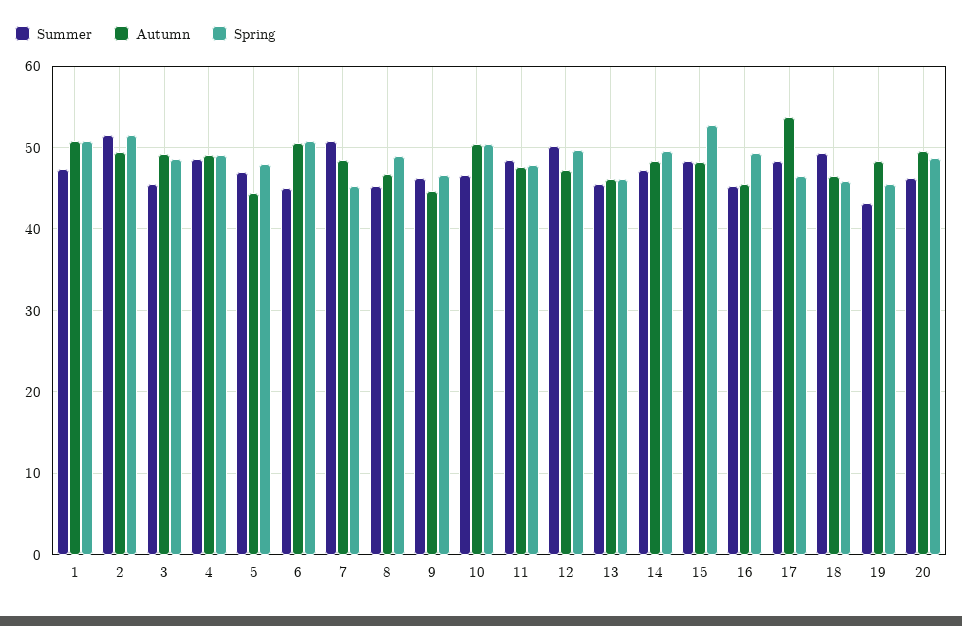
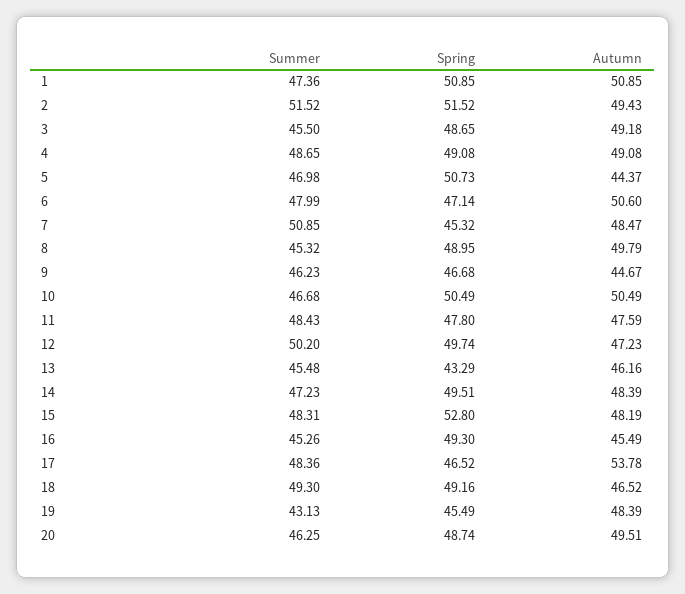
Spring, 5: 48 -> 50.73
Summer, 6: 45 -> 47.99
Spring, 6: 51 -> 47.14
Autumn, 8: 47 -> 49.79
Spring, 13: 46 -> 43.29
Spring, 18: 46 -> 49.16

